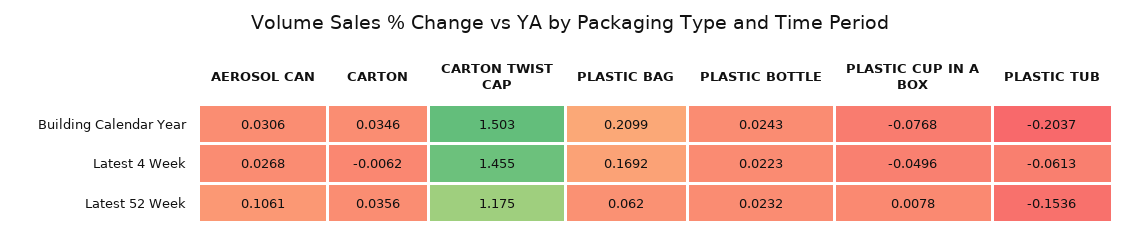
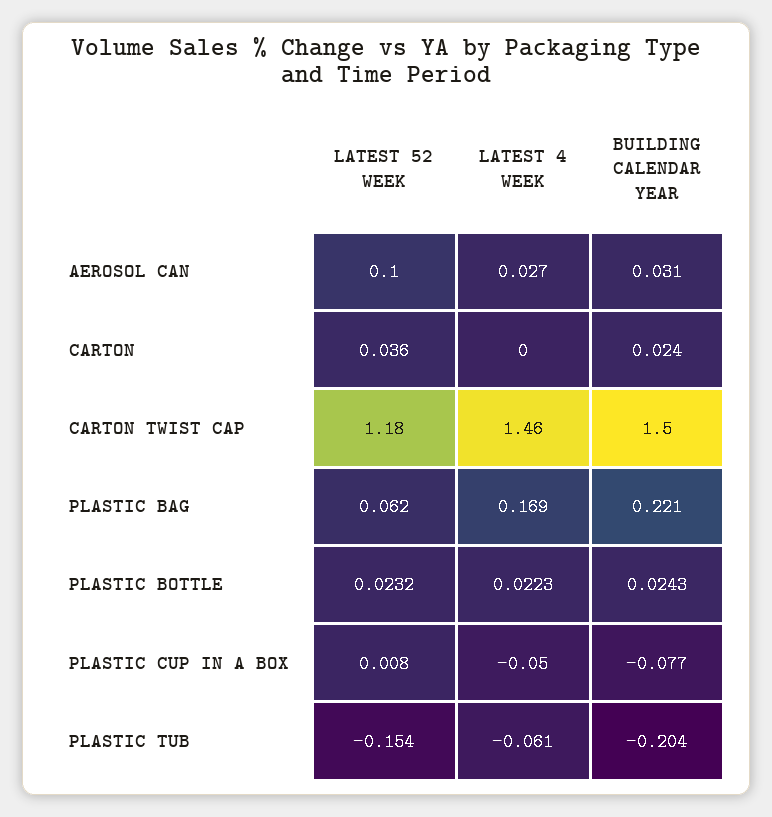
CARTON, Building Calendar Year: 0.0346 -> 0.024
PLASTIC BAG, Building Calendar Year: 0.2099 -> 0.221
CARTON, Latest 4 Week: -0.0062 -> 0
AEROSOL CAN, Latest 52 Week: 0.1061 -> 0.1

